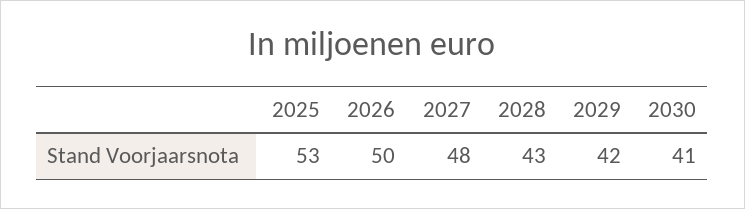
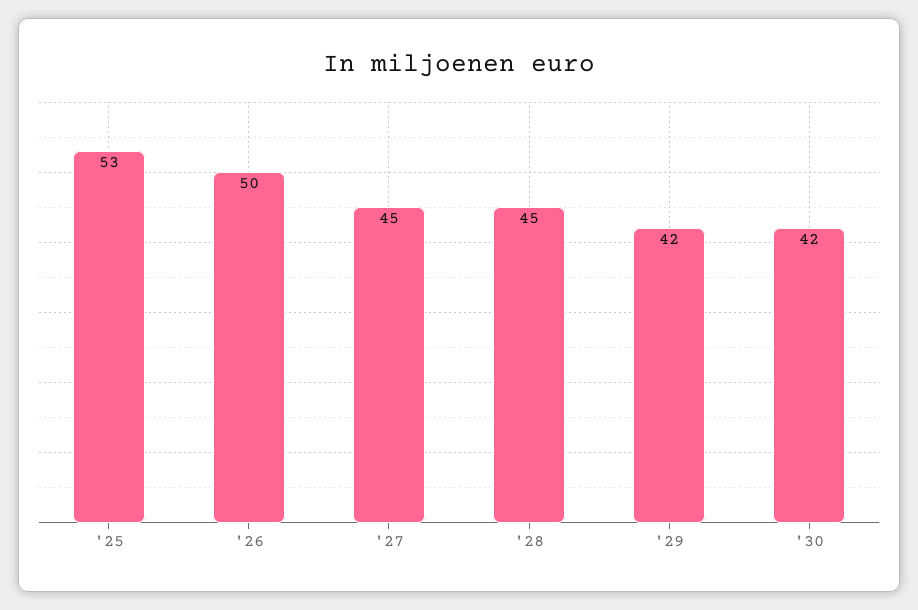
2027: 48 -> 45
2028: 43 -> 45
2030: 41 -> 42

